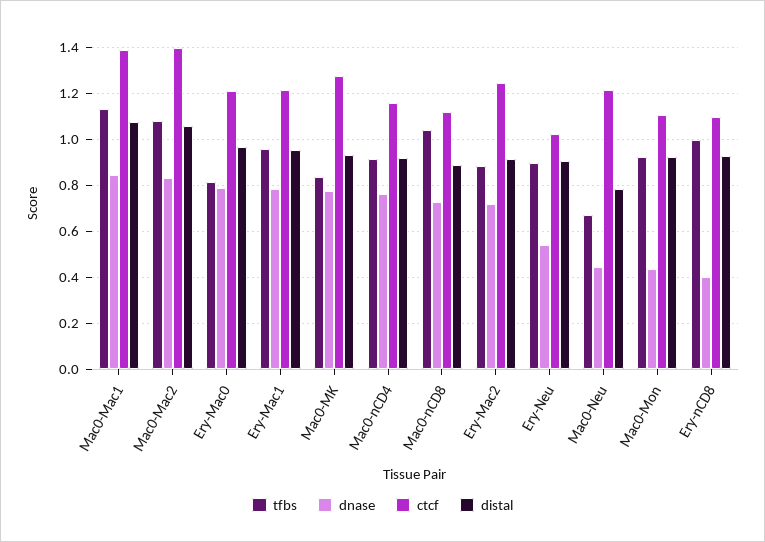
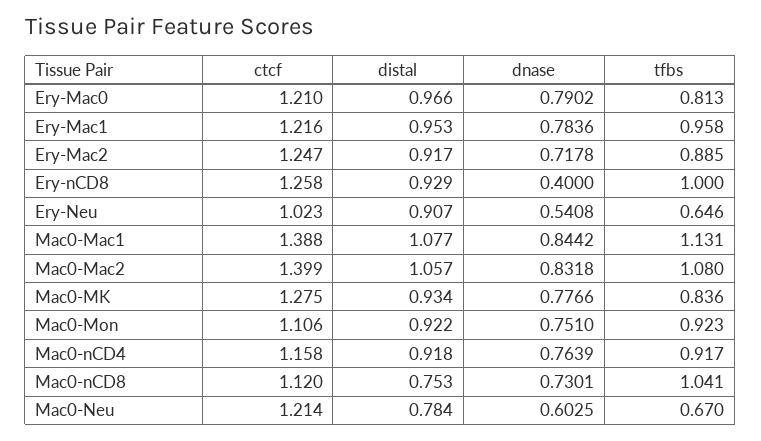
distal, Mac0-nCD8: 0.9 -> 0.753
tfbs, Ery-Neu: 0.9 -> 0.646
dnase, Mac0-Neu: 0.45 -> 0.6025
dnase, Mac0-Mon: 0.45 -> 0.751
ctcf, Ery-nCD8: 1.1 -> 1.258

